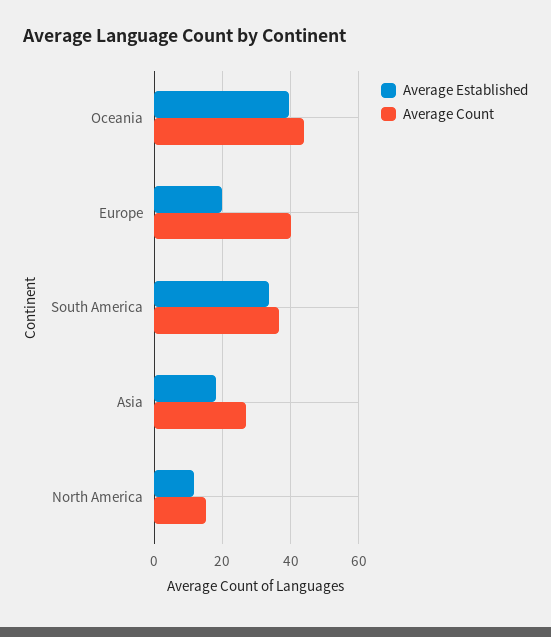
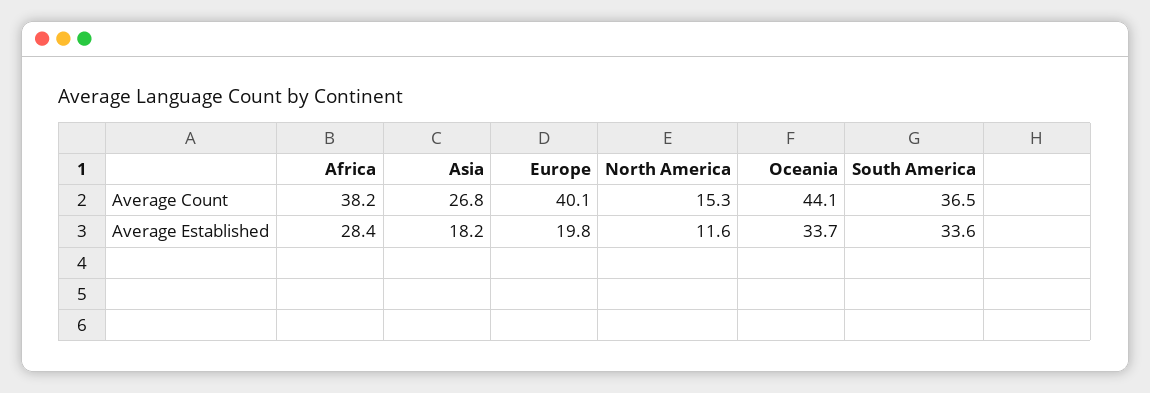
Average Established, Oceania: 40 -> 33.7
Average Count, Africa: none -> 38.2
Average Established, Africa: none -> 28.4

